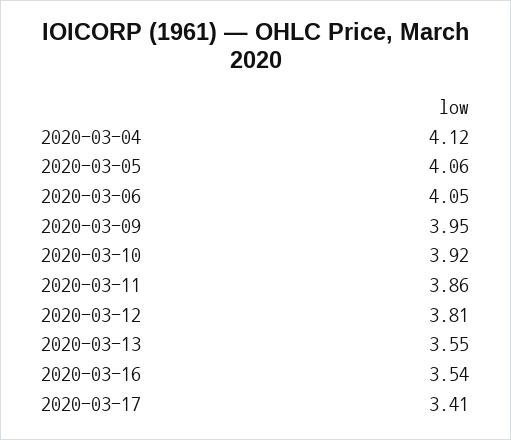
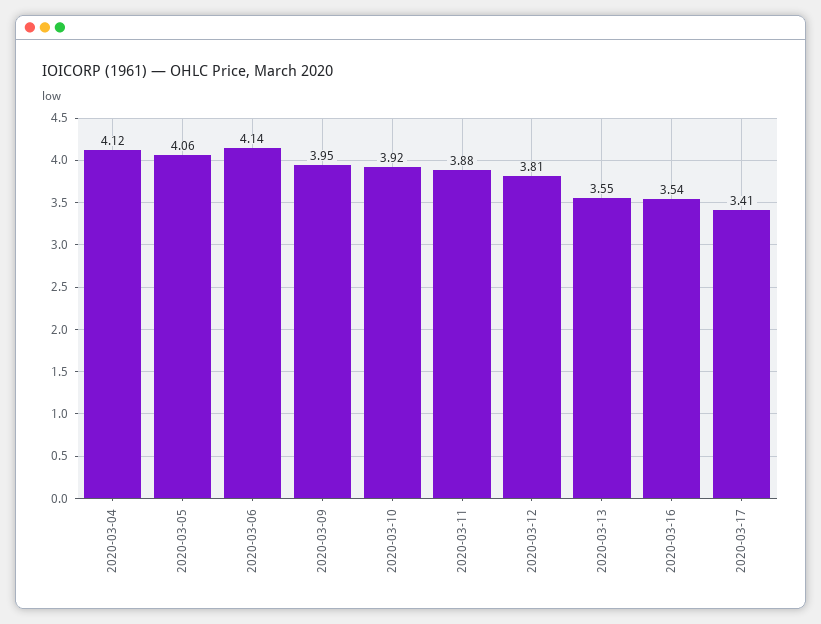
2020-03-06: 4.05 -> 4.14
2020-03-11: 3.86 -> 3.88

